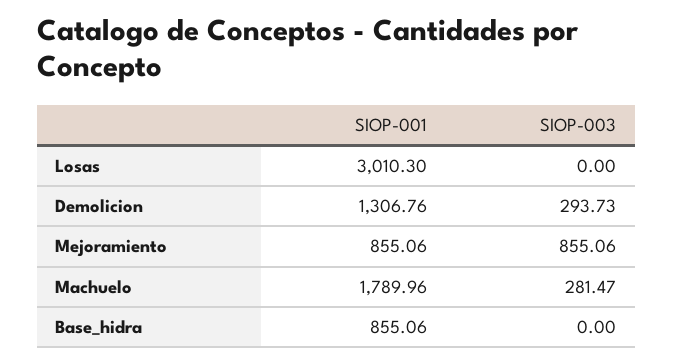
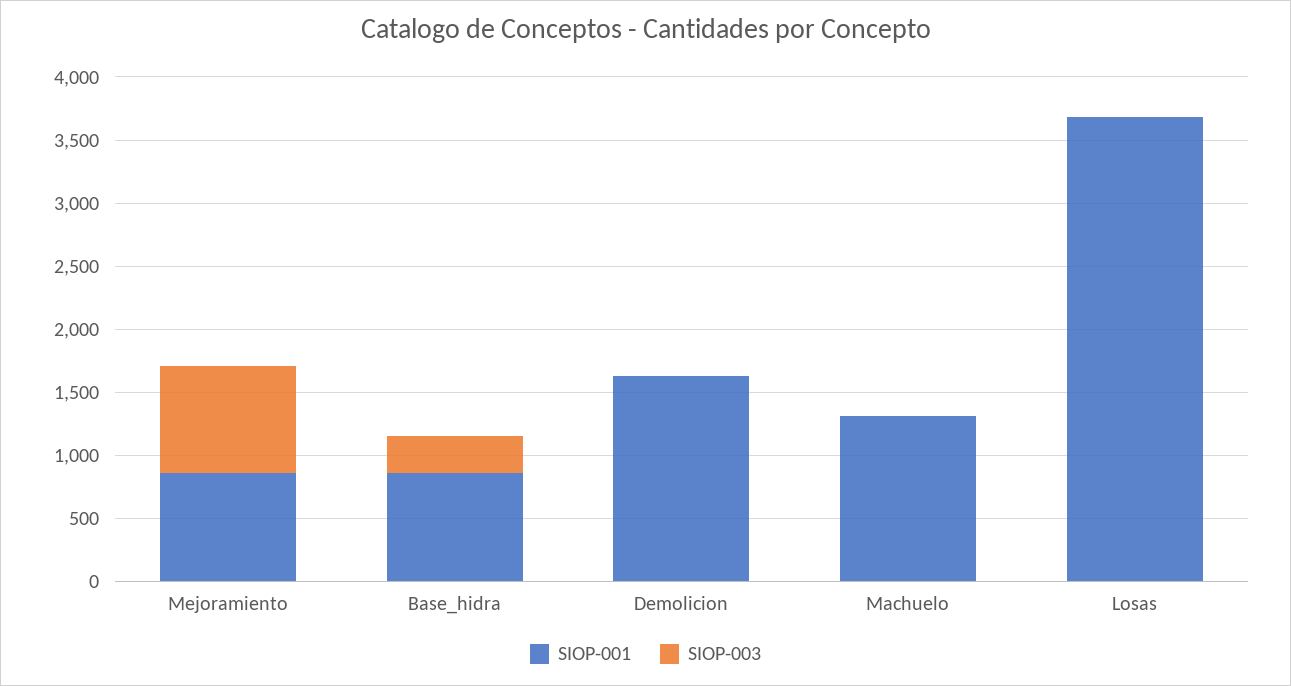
SIOP-001, Losas: 3010.3 -> 3700
SIOP-001, Demolicion: 1306.76 -> 1600
SIOP-003, Demolicion: 293.73 -> 0
SIOP-001, Machuelo: 1789.96 -> 1300
SIOP-003, Machuelo: 281.47 -> 0
SIOP-003, Base_hidra: 0 -> 300

